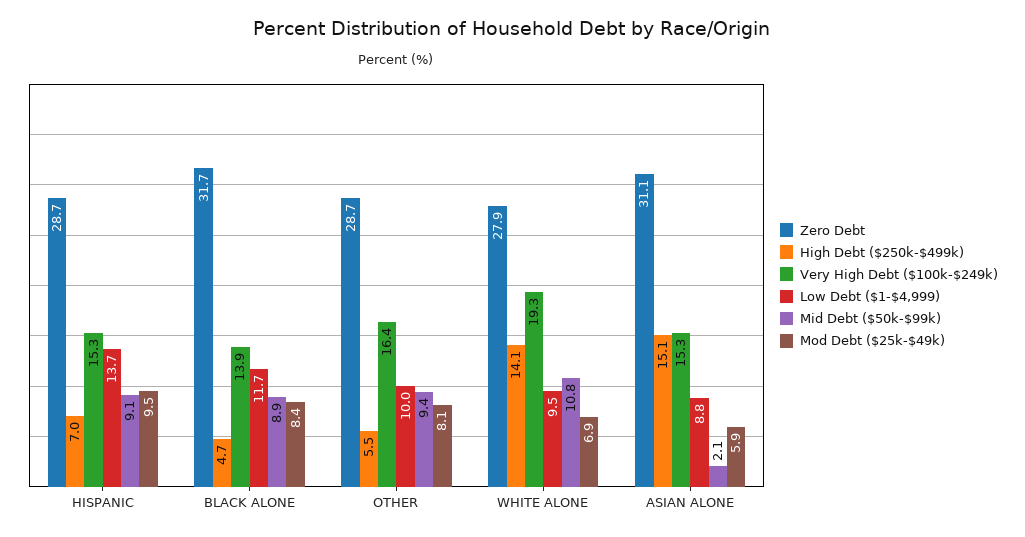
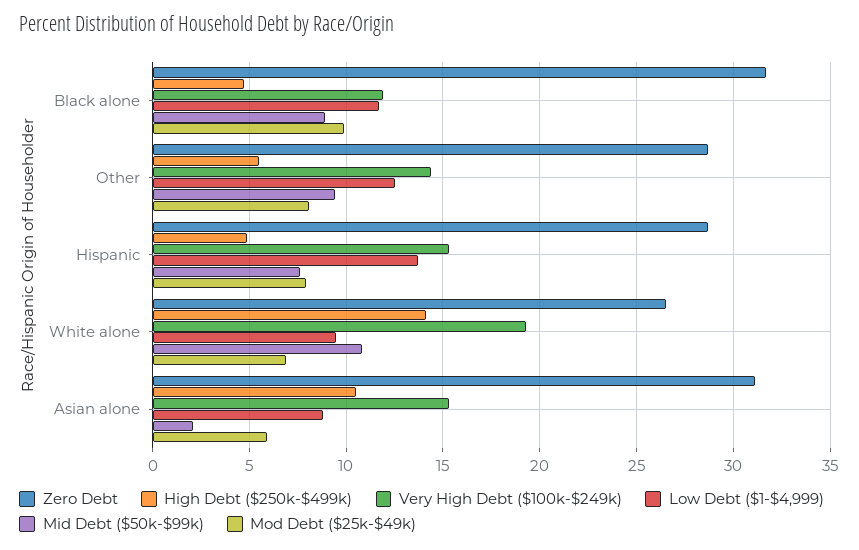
High Debt ($250k-$499k), HISPANIC: 7 -> 5
Mid Debt ($50k-$99k), HISPANIC: 9.1 -> 7.5
Mod Debt ($25k-$49k), HISPANIC: 9.5 -> 8
Very High Debt ($100k-$249k), BLACK ALONE: 13.9 -> 12
Mod Debt ($25k-$49k), BLACK ALONE: 8.4 -> 10
Very High Debt ($100k-$249k), OTHER: 16.4 -> 14.5
Low Debt ($1-$4,999), OTHER: 10 -> 12.5
Zero Debt, WHITE ALONE: 27.9 -> 26.5
High Debt ($250k-$499k), ASIAN ALONE: 15.1 -> 10.5

